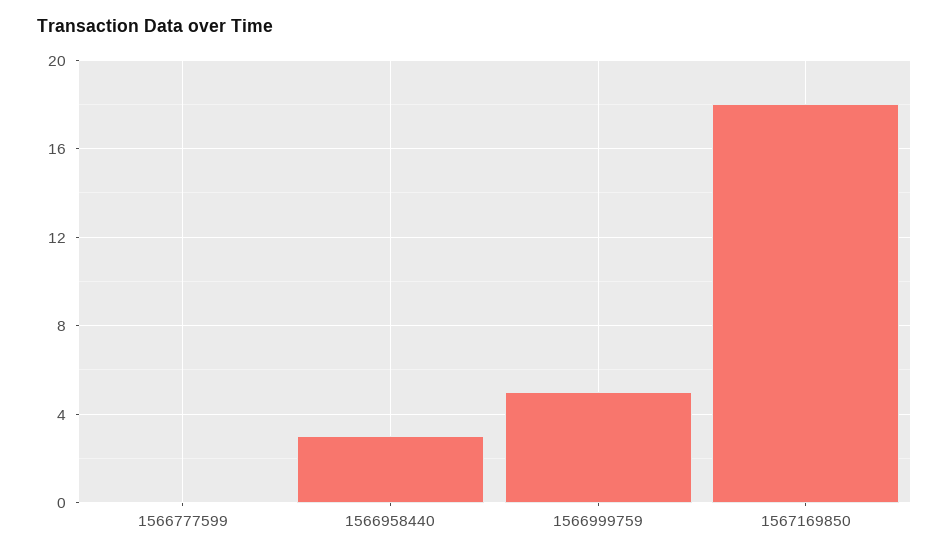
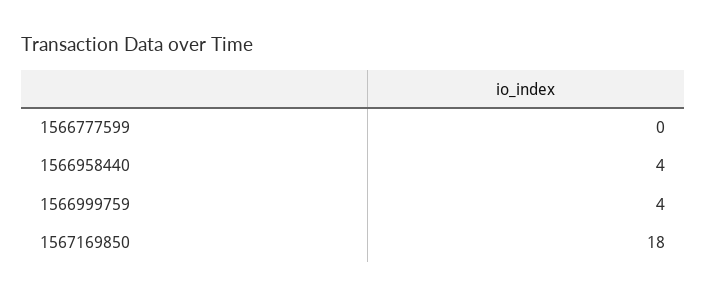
1566958440: 3 -> 4
1566999759: 5 -> 4

